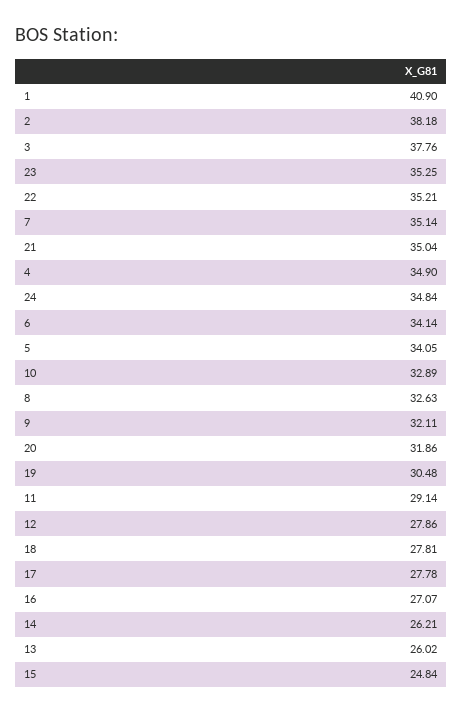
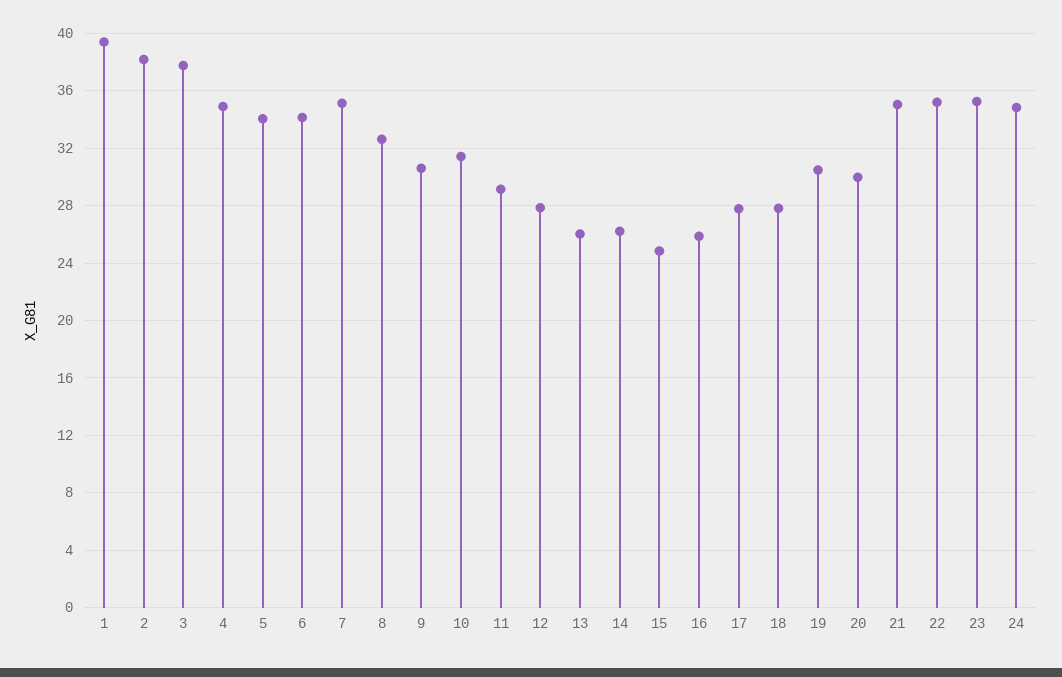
1: 40.9 -> 39.5
10: 32.89 -> 31.5
9: 32.11 -> 30.5
20: 31.86 -> 30
16: 27.07 -> 26

